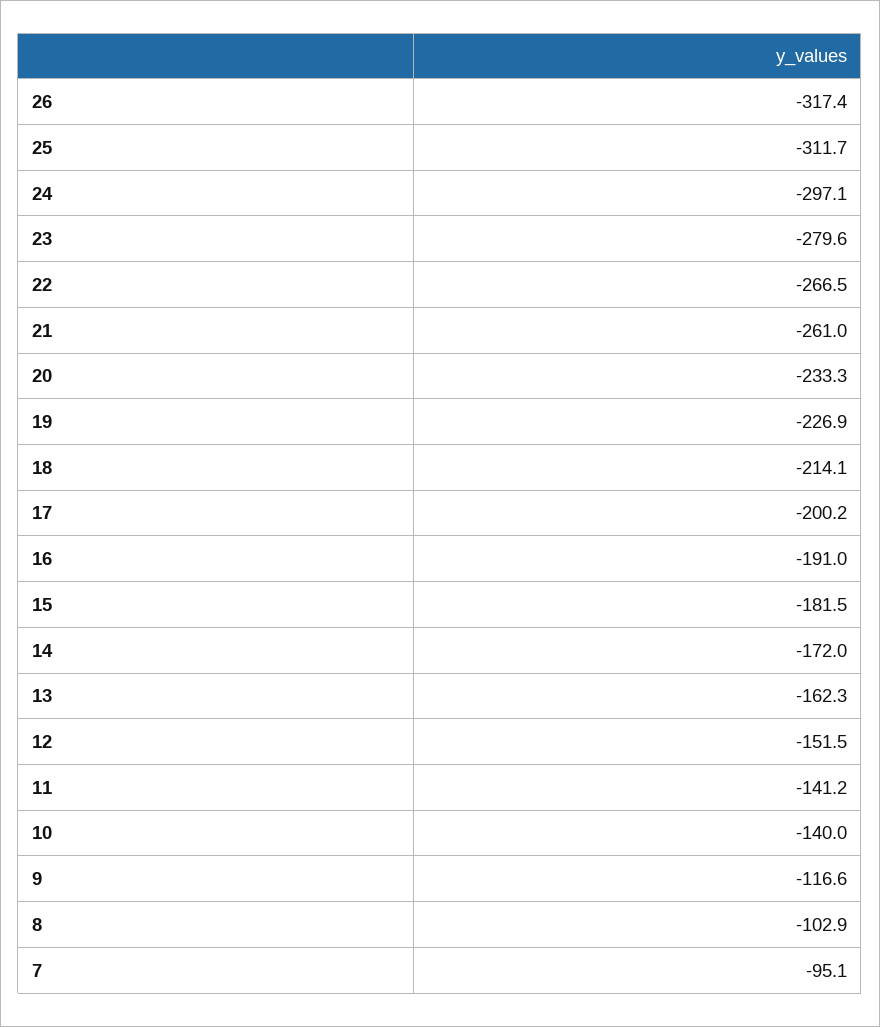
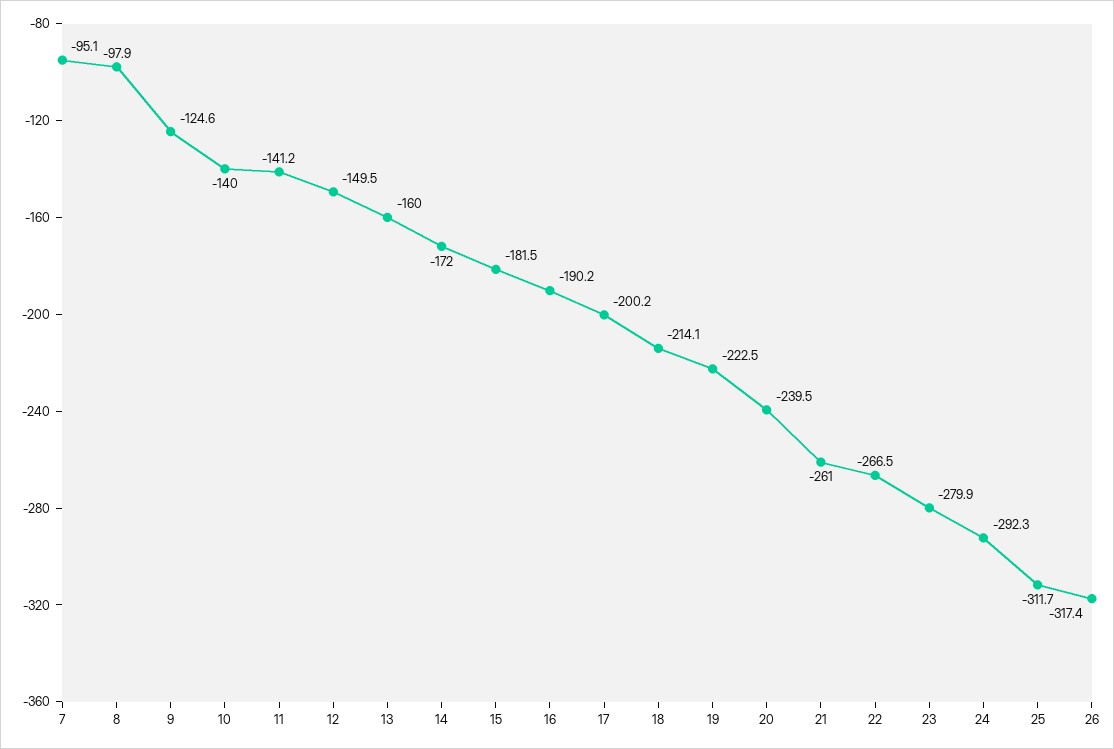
24: -297.1 -> -292.3
23: -279.6 -> -279.9
20: -233.3 -> -239.5
19: -226.9 -> -222.5
16: -191 -> -190.2
13: -162.3 -> -160
12: -151.5 -> -149.5
9: -116.6 -> -124.6
8: -102.9 -> -97.9

